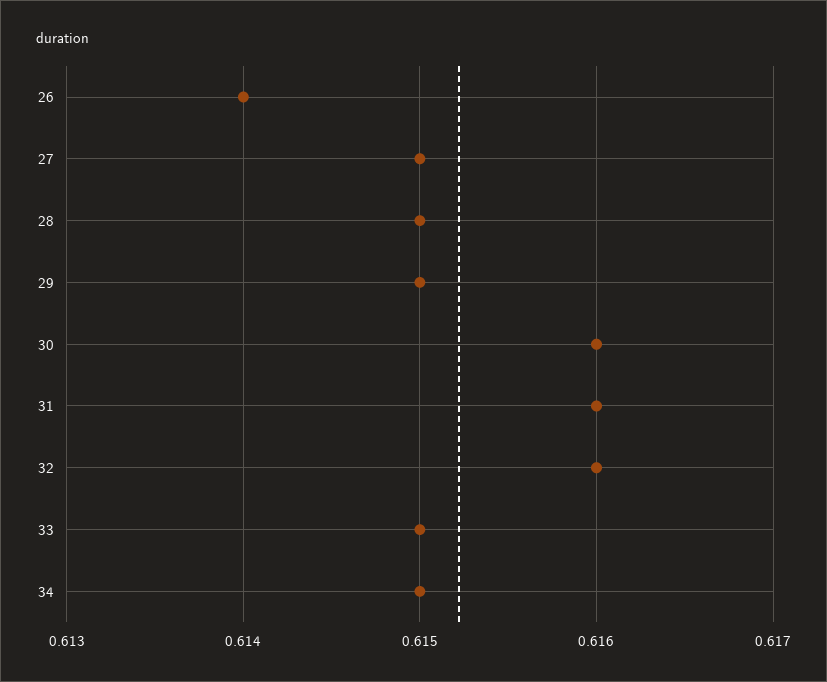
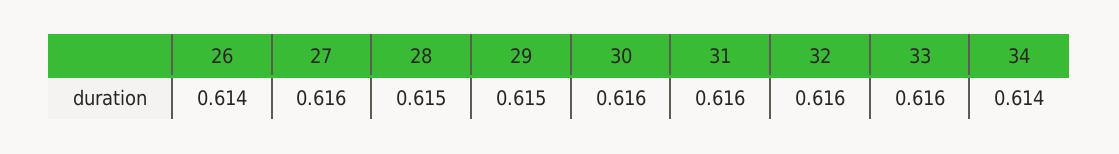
27: 0.615 -> 0.616
33: 0.615 -> 0.616
34: 0.615 -> 0.614

